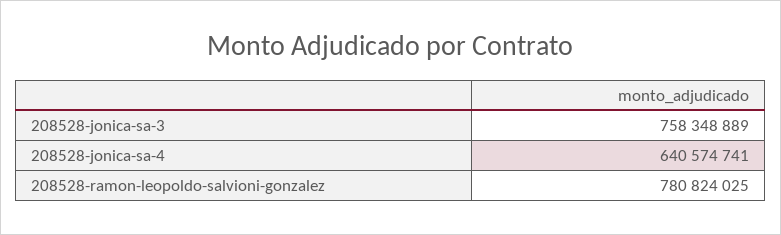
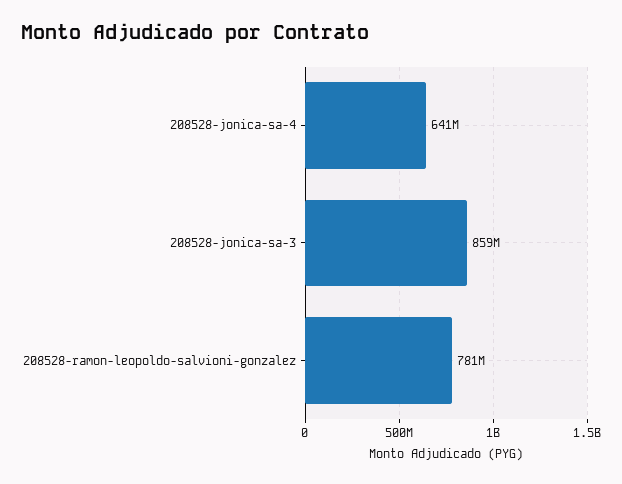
208528-jonica-sa-3: 758348889 -> 859000000

